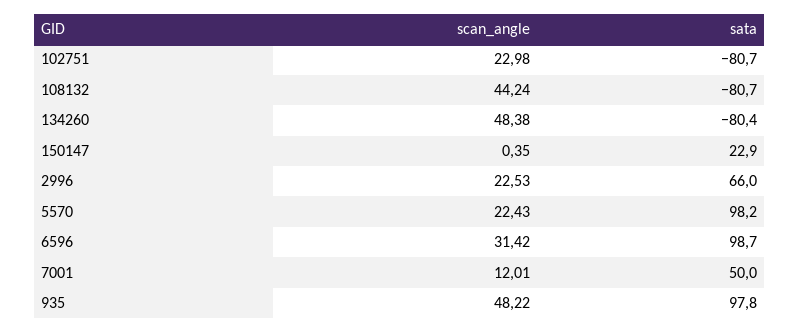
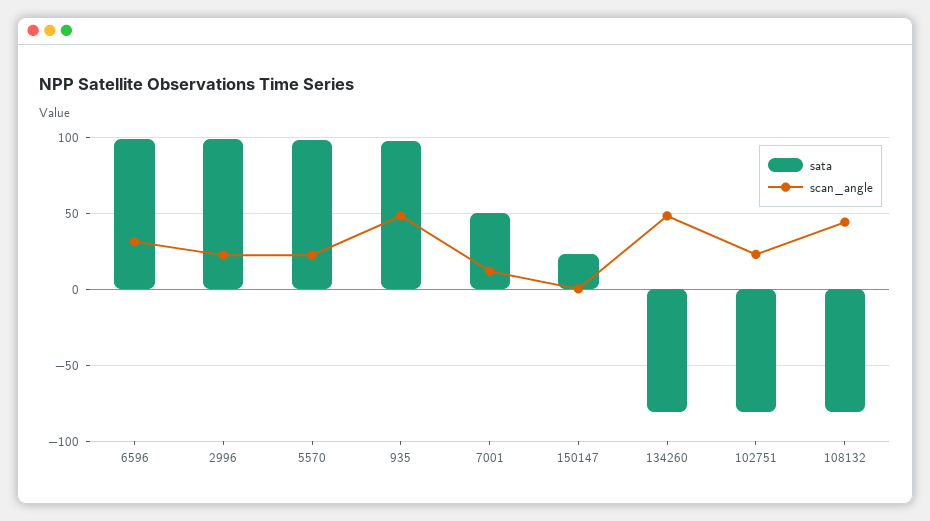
sata, 2996: 66 -> 100

